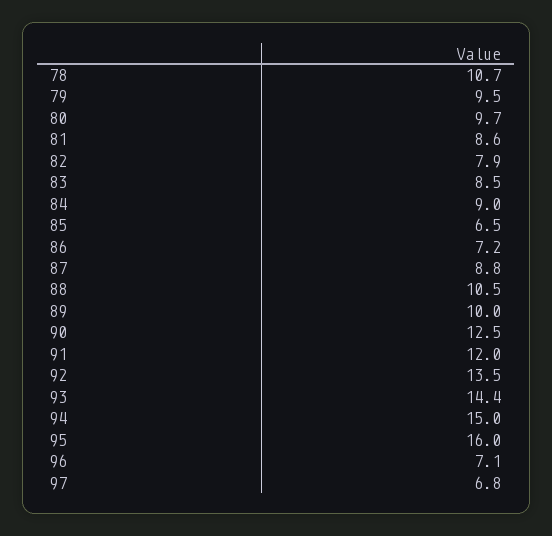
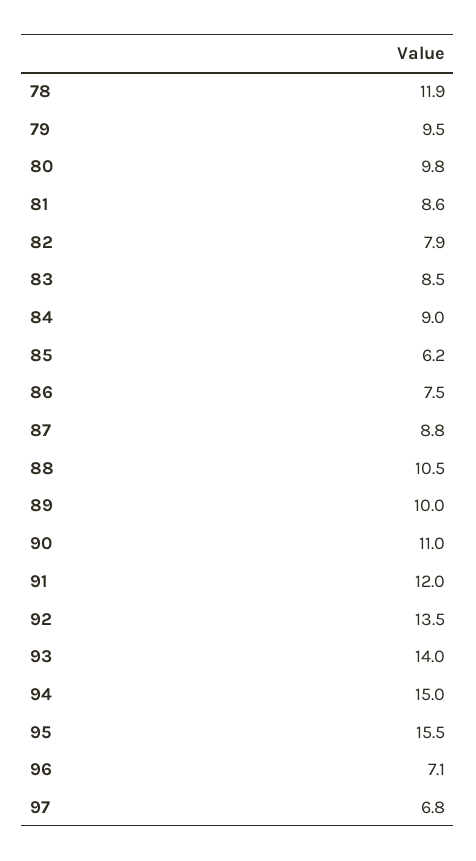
78: 10.7 -> 11.9
80: 9.7 -> 9.8
85: 6.5 -> 6.2
86: 7.2 -> 7.5
90: 12.5 -> 11
93: 14.4 -> 14
95: 16 -> 15.5

